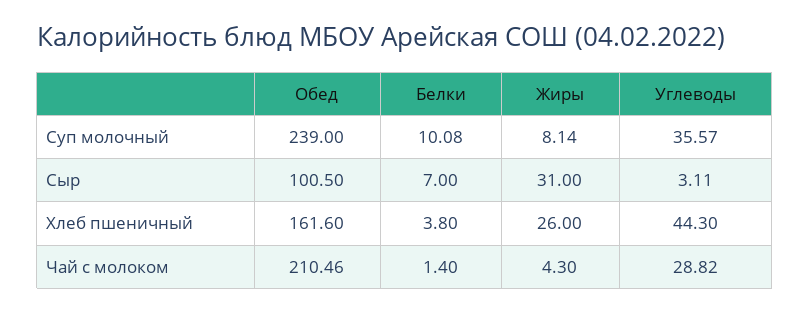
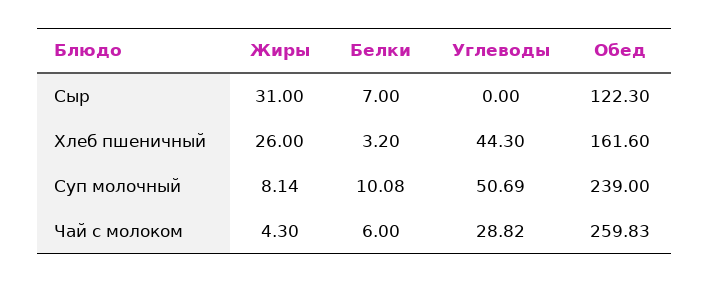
Углеводы, Суп молочный: 35.57 -> 50.69
Обед, Сыр: 100.5 -> 122.3
Углеводы, Сыр: 3.11 -> 0
Белки, Хлеб пшеничный: 3.8 -> 3.2
Обед, Чай с молоком: 210.46 -> 259.83
Белки, Чай с молоком: 1.4 -> 6

